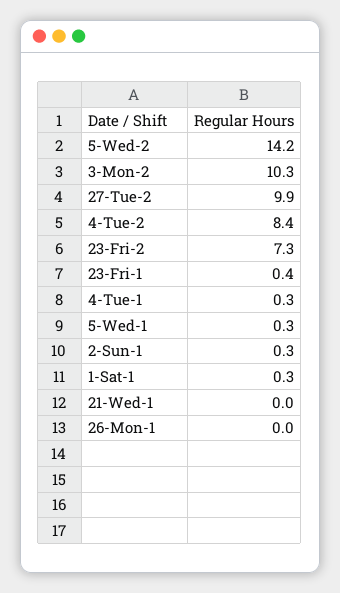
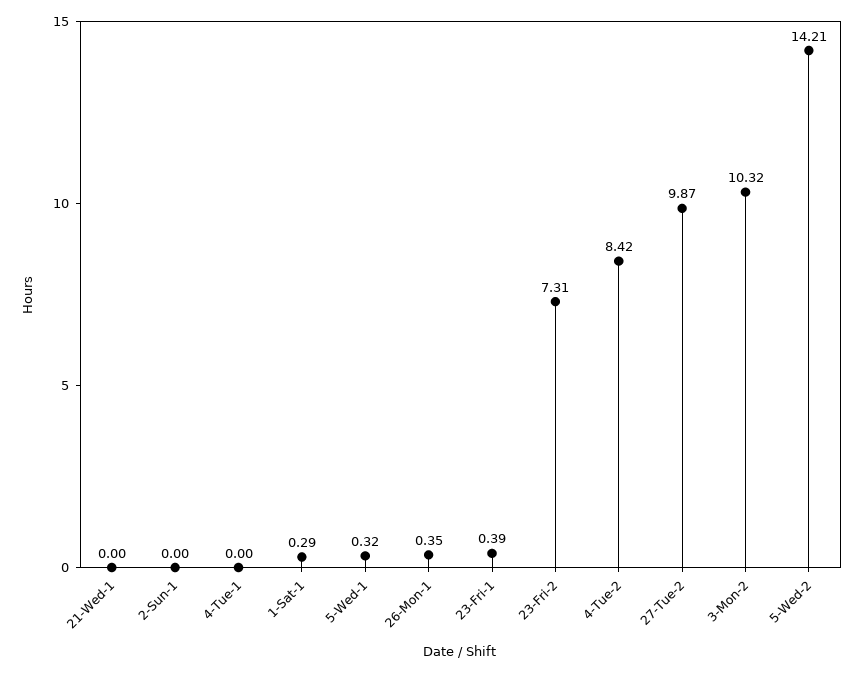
4-Tue-1: 0.3 -> 0
2-Sun-1: 0.3 -> 0
26-Mon-1: 0 -> 0.35

